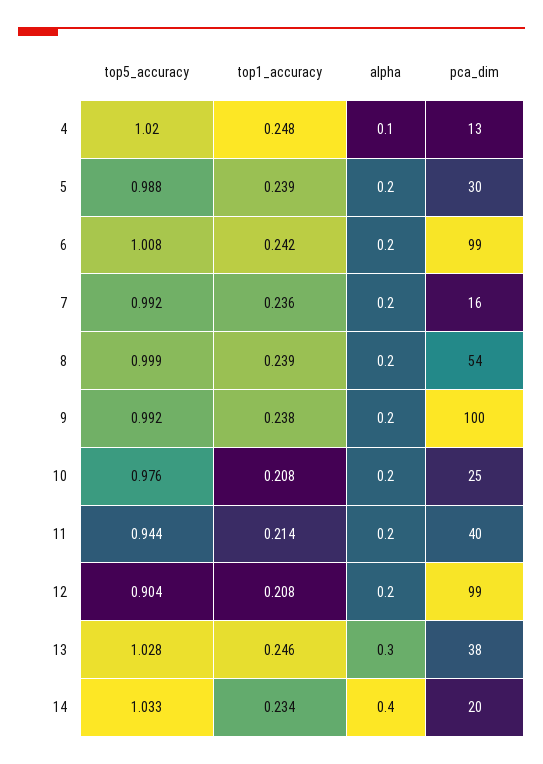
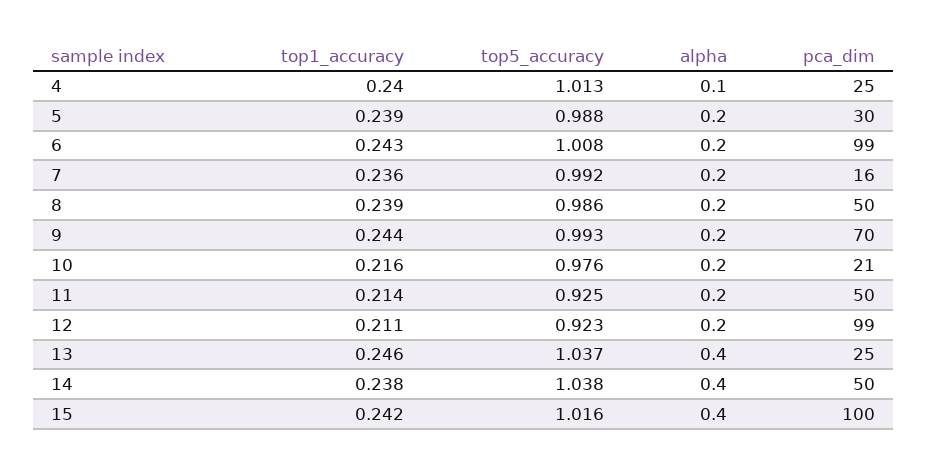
top5_accuracy, 4: 1.02 -> 1.013
top1_accuracy, 4: 0.248 -> 0.24
pca_dim, 4: 13 -> 25
top1_accuracy, 6: 0.242 -> 0.243
top5_accuracy, 8: 0.999 -> 0.986
pca_dim, 8: 54 -> 50
top5_accuracy, 9: 0.992 -> 0.993
top1_accuracy, 9: 0.238 -> 0.244
pca_dim, 9: 100 -> 70
top1_accuracy, 10: 0.208 -> 0.216
pca_dim, 10: 25 -> 21
top5_accuracy, 11: 0.944 -> 0.925
pca_dim, 11: 40 -> 50
top5_accuracy, 12: 0.904 -> 0.923
top1_accuracy, 12: 0.208 -> 0.211
top5_accuracy, 13: 1.028 -> 1.037
alpha, 13: 0.3 -> 0.4
pca_dim, 13: 38 -> 25
top5_accuracy, 14: 1.033 -> 1.038
top1_accuracy, 14: 0.234 -> 0.238
pca_dim, 14: 20 -> 50
top1_accuracy, 15: none -> 0.242
top5_accuracy, 15: none -> 1.016
alpha, 15: none -> 0.4
pca_dim, 15: none -> 100

